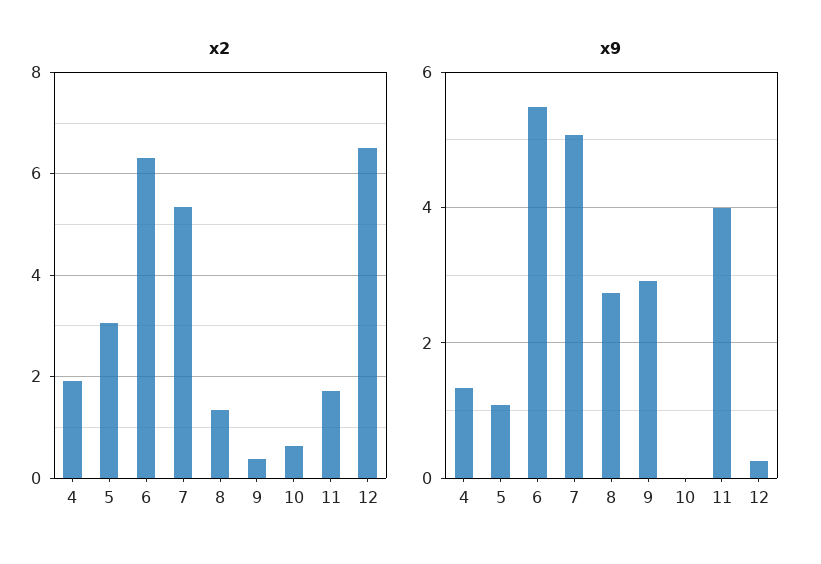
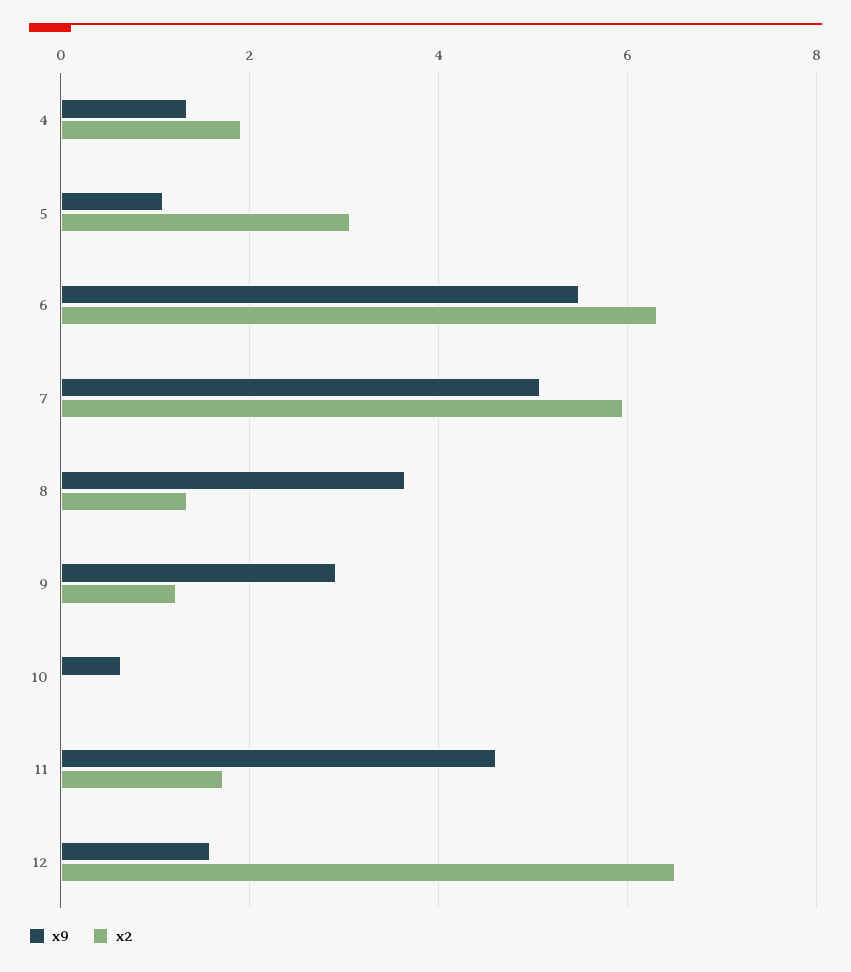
x2, 7: 5.4 -> 6
x2, 9: 0.4 -> 1.2
x2, 10: 0.6 -> 0
x9, 8: 2.8 -> 3.6
x9, 10: 0 -> 0.6
x9, 11: 4 -> 4.6
x9, 12: 0.2 -> 1.6

